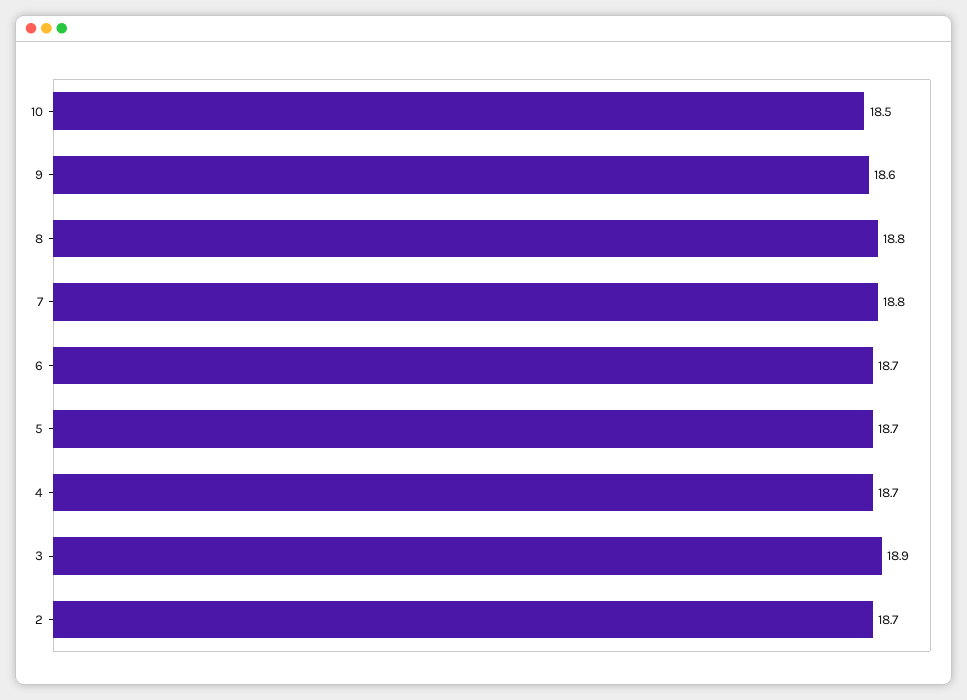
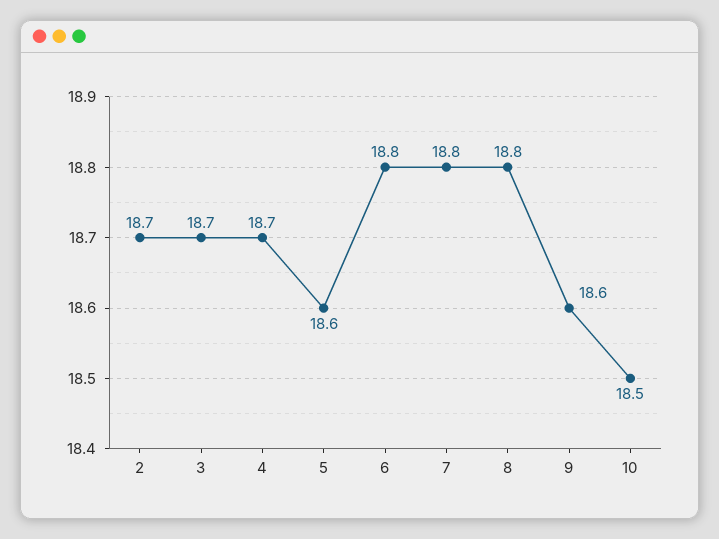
6: 18.7 -> 18.8
5: 18.7 -> 18.6
3: 18.9 -> 18.7

